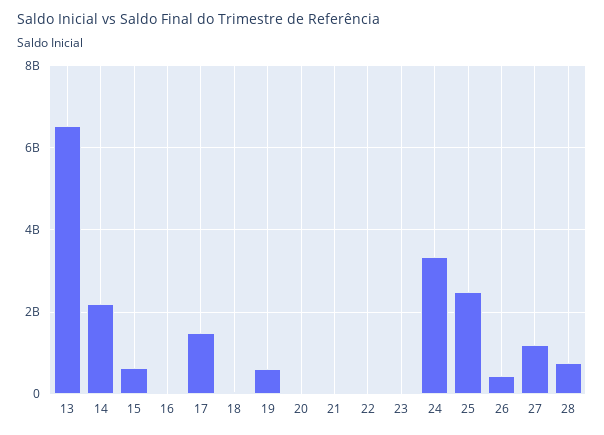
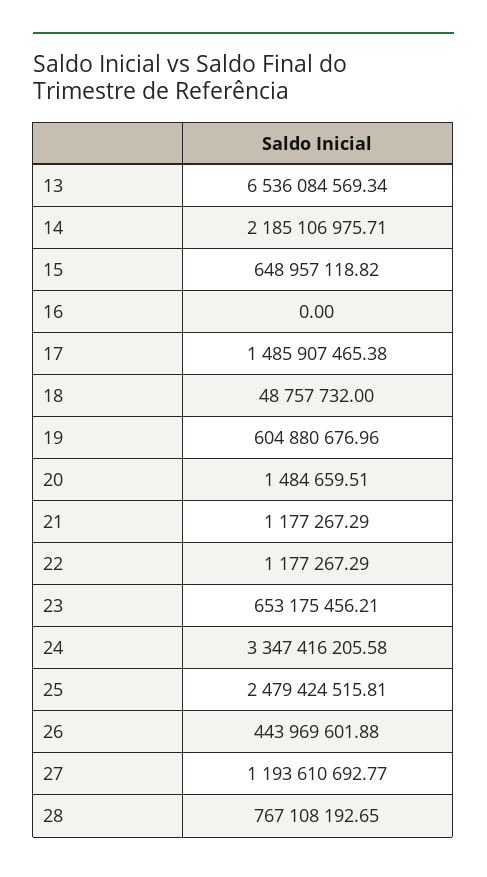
23: 0 -> 653175456.21

